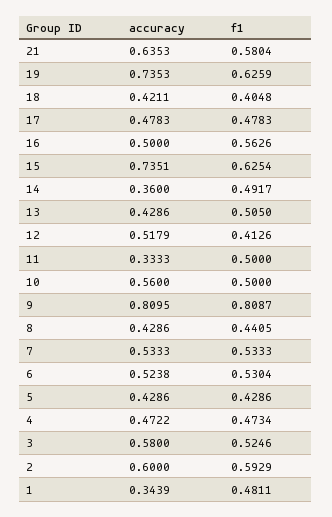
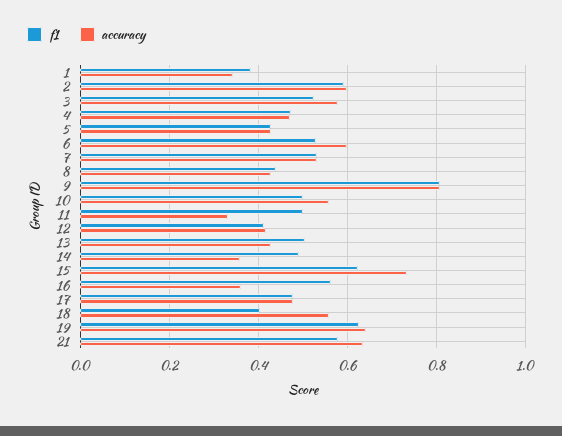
accuracy, 19: 0.7353 -> 0.64
accuracy, 18: 0.4211 -> 0.56
accuracy, 16: 0.5 -> 0.36
accuracy, 12: 0.5179 -> 0.42
accuracy, 6: 0.5238 -> 0.6
f1, 1: 0.4811 -> 0.38

